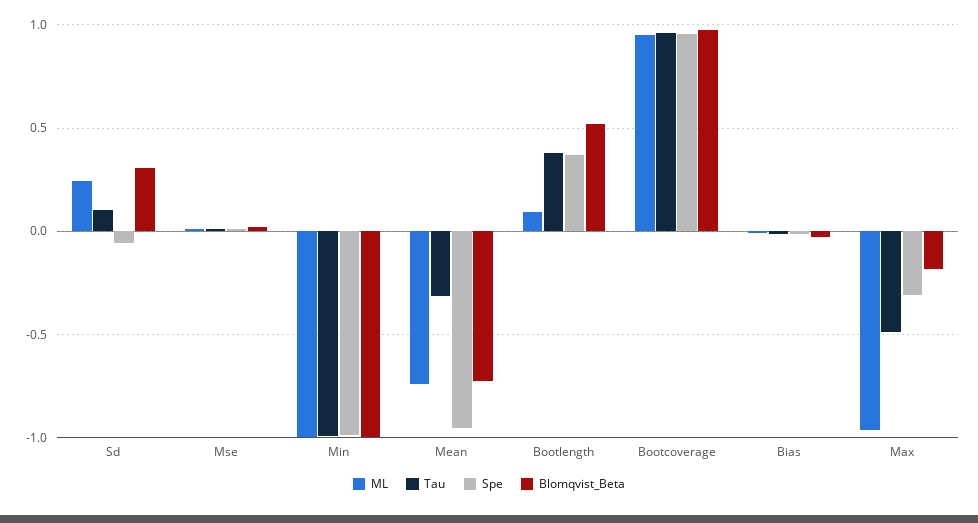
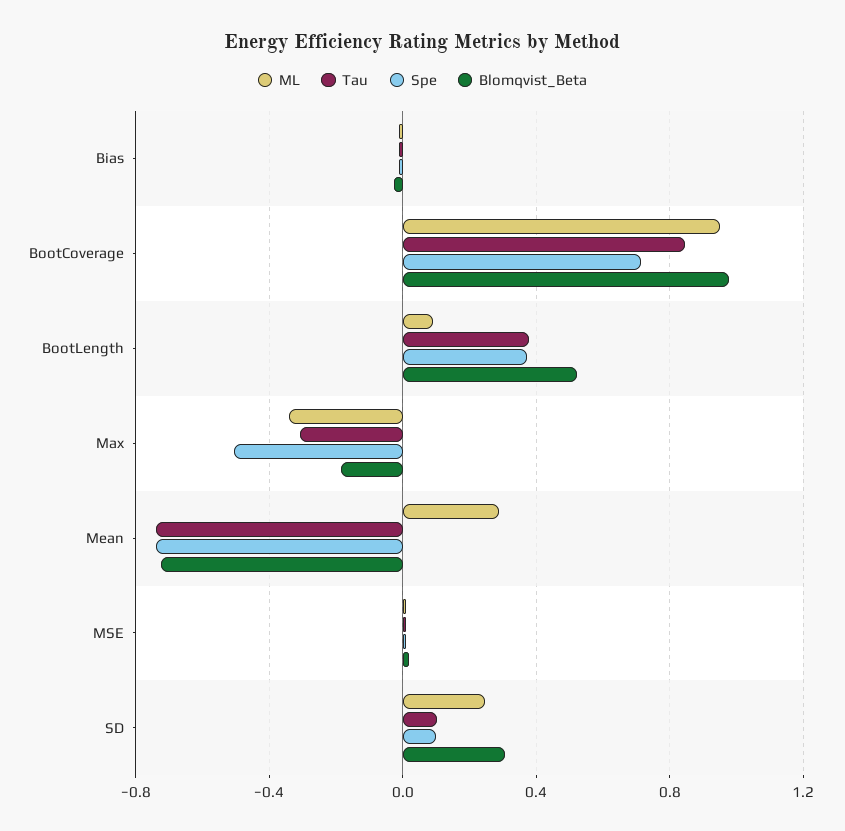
Spe, Sd: -0.05 -> 0.1
ML, Min: -1 -> none
Tau, Min: -1 -> none
Spe, Min: -1 -> none
Blomqvist_Beta, Min: -1 -> none
ML, Mean: -0.75 -> 0.3
Tau, Mean: -0.3 -> -0.75
Spe, Mean: -0.95 -> -0.75
Tau, Bootcoverage: 0.95 -> 0.85
Spe, Bootcoverage: 0.95 -> 0.7
ML, Max: -0.95 -> -0.35
Tau, Max: -0.5 -> -0.3
Spe, Max: -0.3 -> -0.5

